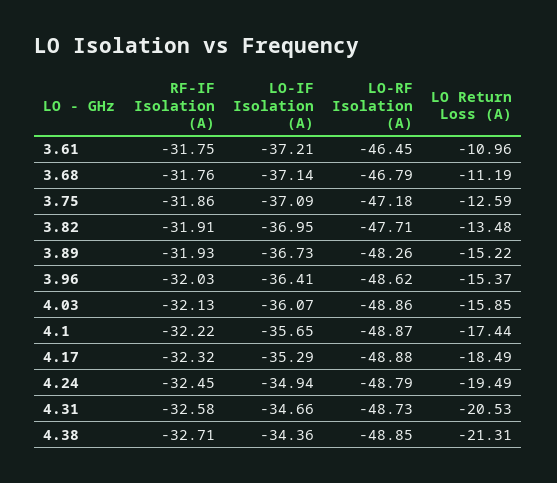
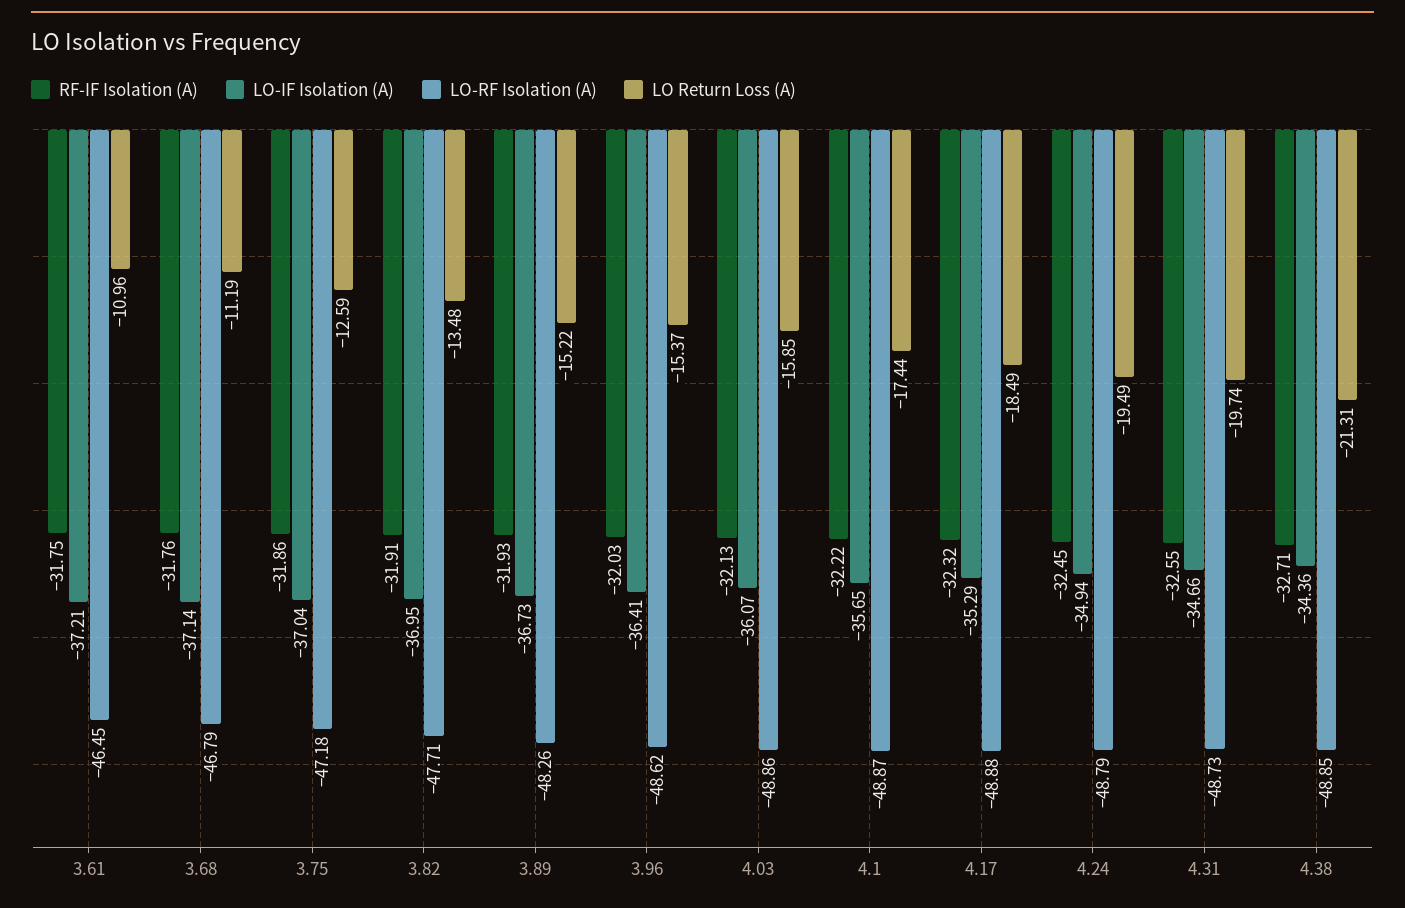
LO-IF Isolation (A), 3.75: -37.09 -> -37.04
RF-IF Isolation (A), 4.31: -32.58 -> -32.55
LO Return Loss (A), 4.31: -20.53 -> -19.74

